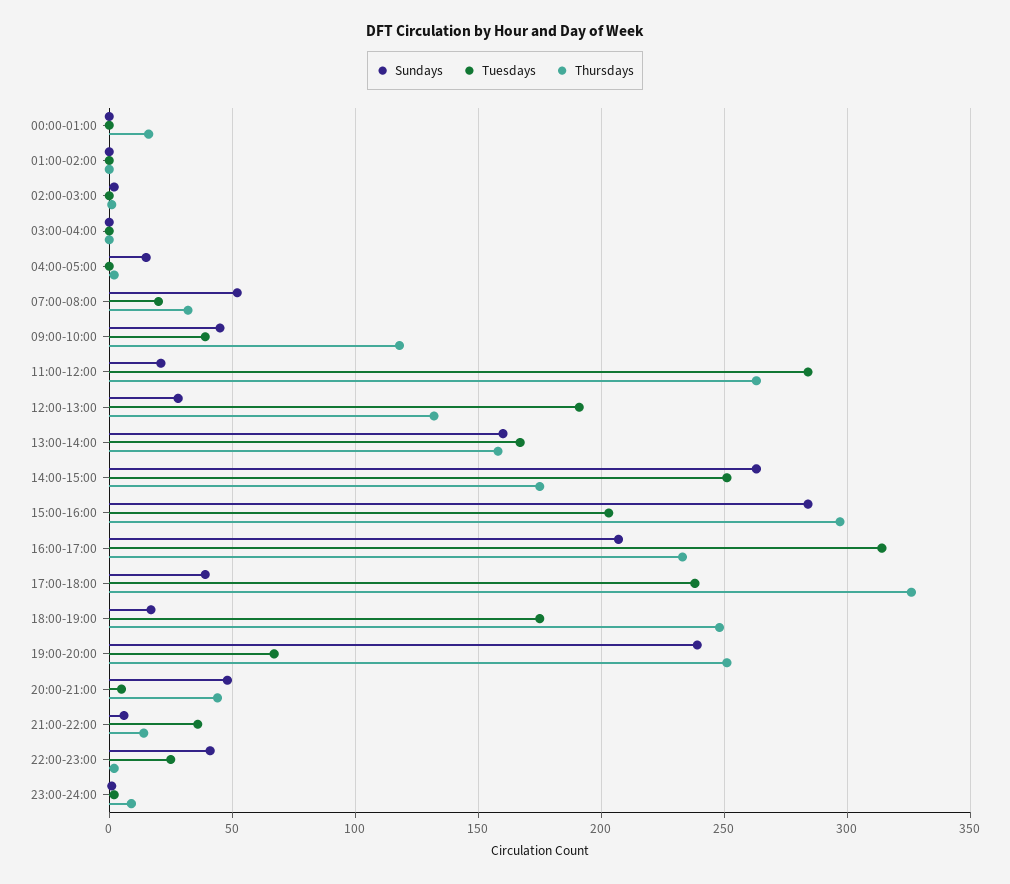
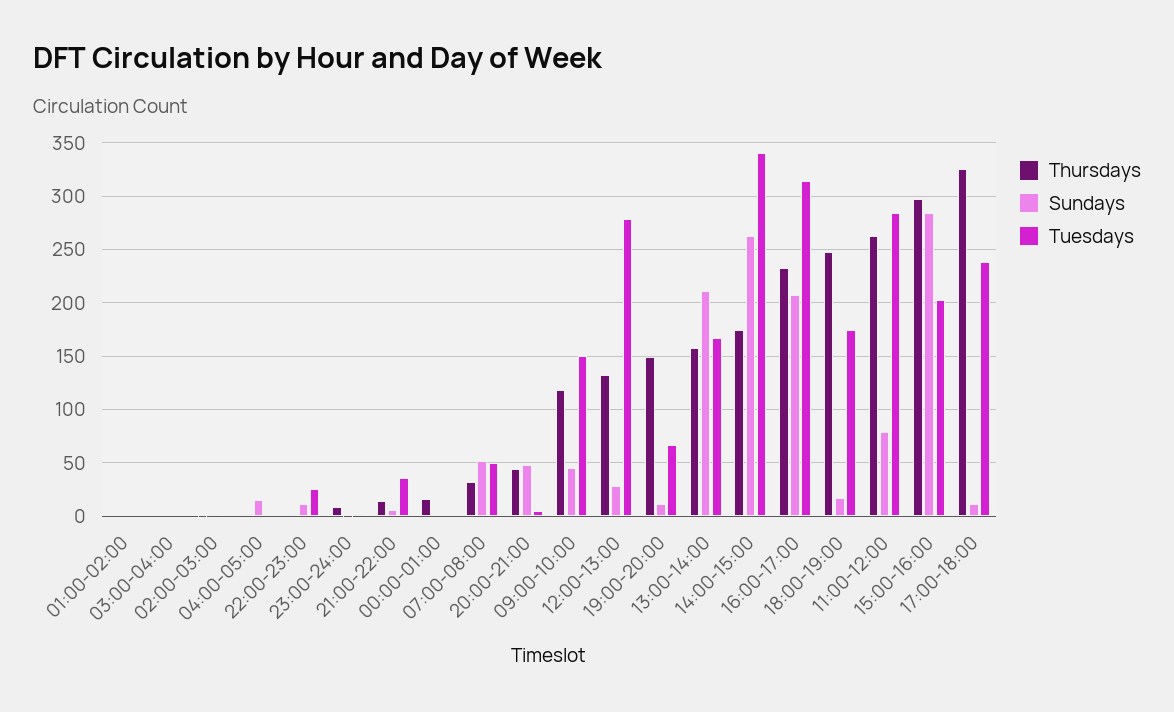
Tuesdays, 07:00-08:00: 20 -> 50
Tuesdays, 09:00-10:00: 40 -> 150
Sundays, 11:00-12:00: 20 -> 80
Tuesdays, 12:00-13:00: 190 -> 280
Sundays, 13:00-14:00: 160 -> 210
Tuesdays, 14:00-15:00: 250 -> 340
Sundays, 17:00-18:00: 40 -> 10
Sundays, 19:00-20:00: 240 -> 10
Thursdays, 19:00-20:00: 250 -> 150
Sundays, 22:00-23:00: 40 -> 10

